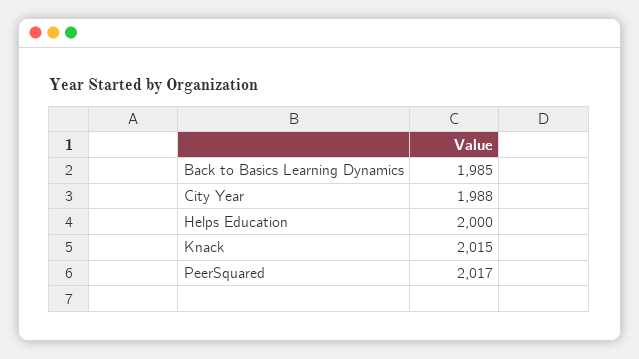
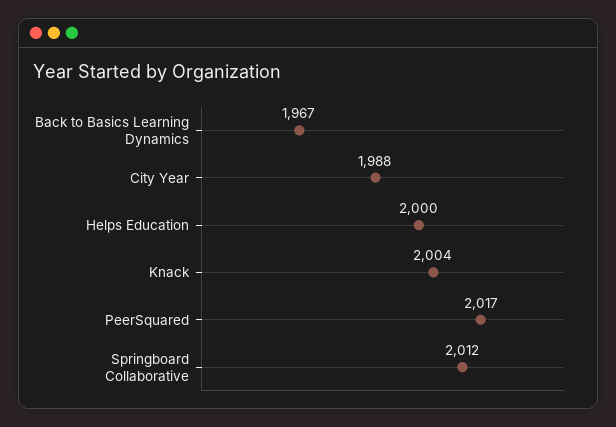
Back to Basics Learning Dynamics: 1985 -> 1967
Knack: 2015 -> 2004
Springboard Collaborative: none -> 2012

